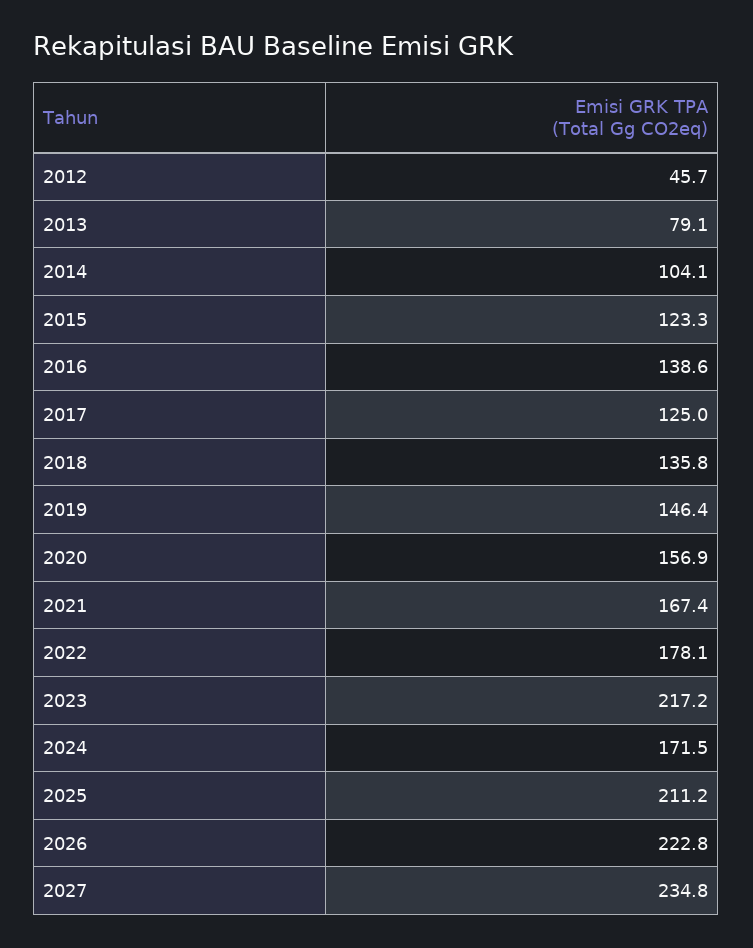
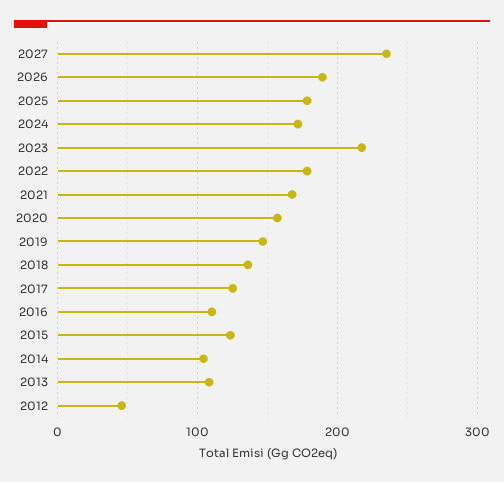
2013: 79.1 -> 110
2016: 138.6 -> 110
2025: 211.2 -> 180
2026: 222.8 -> 190

